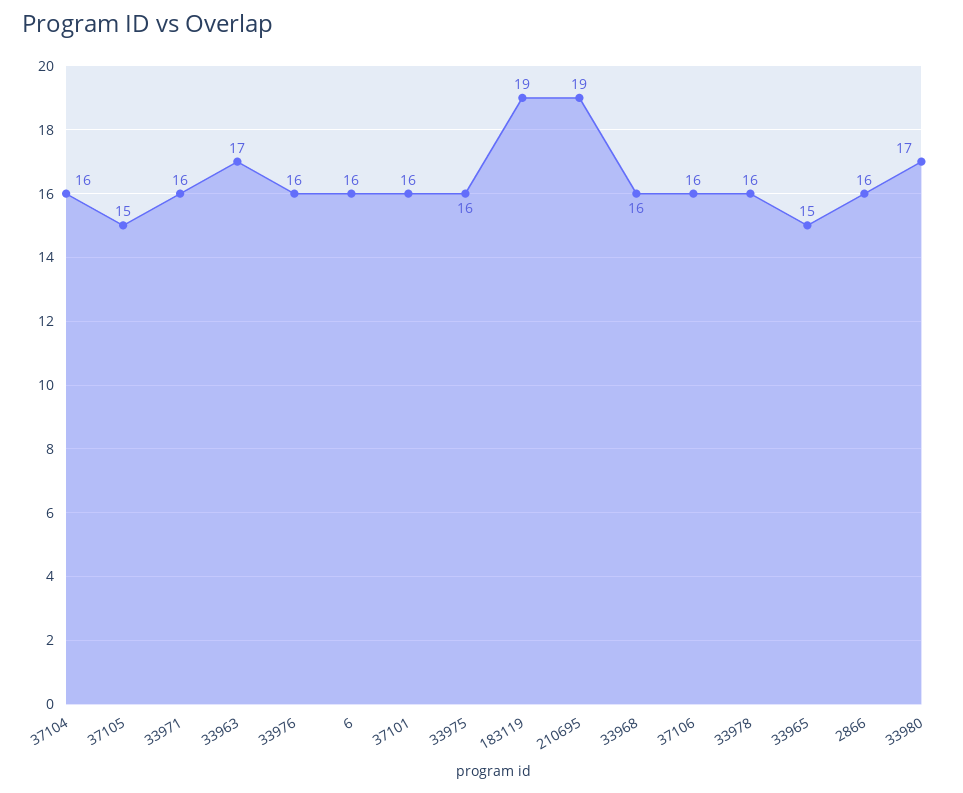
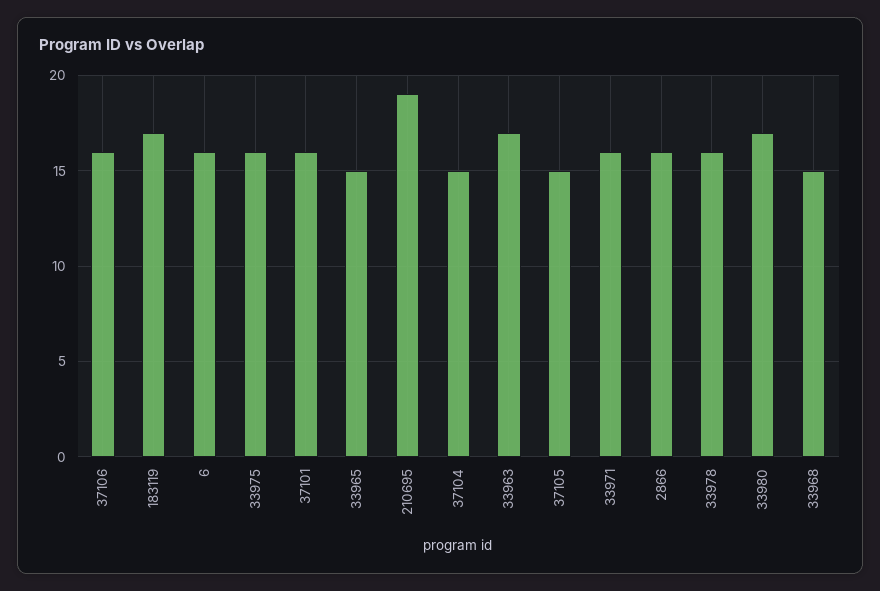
37104: 16 -> 15
33976: 16 -> none
183119: 19 -> 17
33968: 16 -> 15

